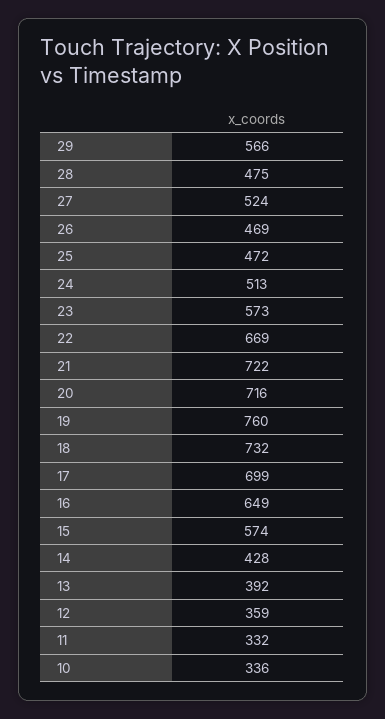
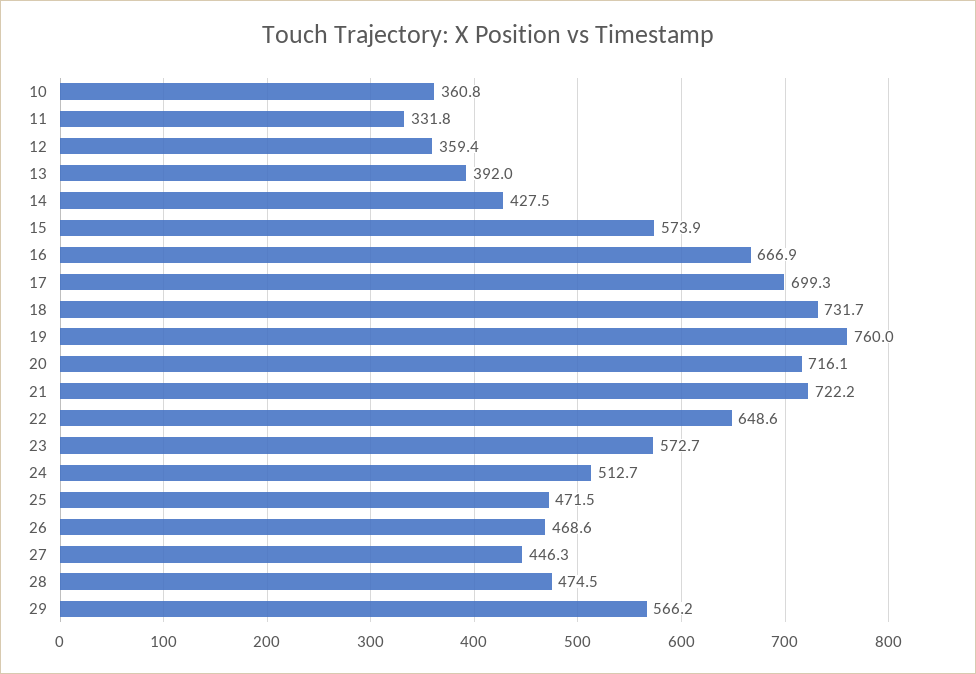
27: 524 -> 446.3
22: 669 -> 648.6
16: 649 -> 666.9
10: 336 -> 360.8

